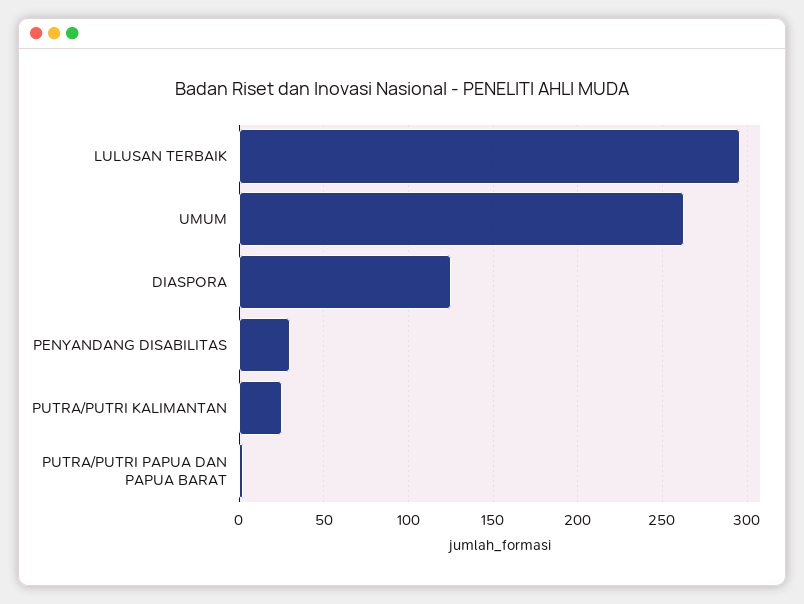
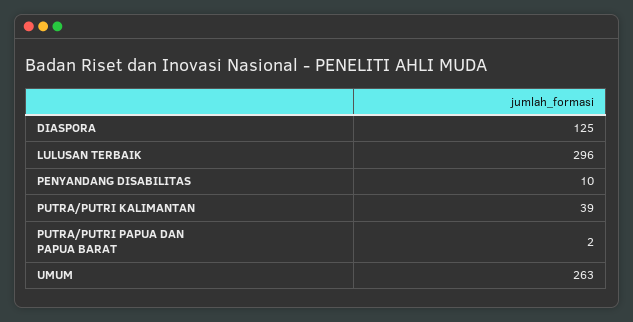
PENYANDANG DISABILITAS: 30 -> 10
PUTRA/PUTRI KALIMANTAN: 25 -> 39

